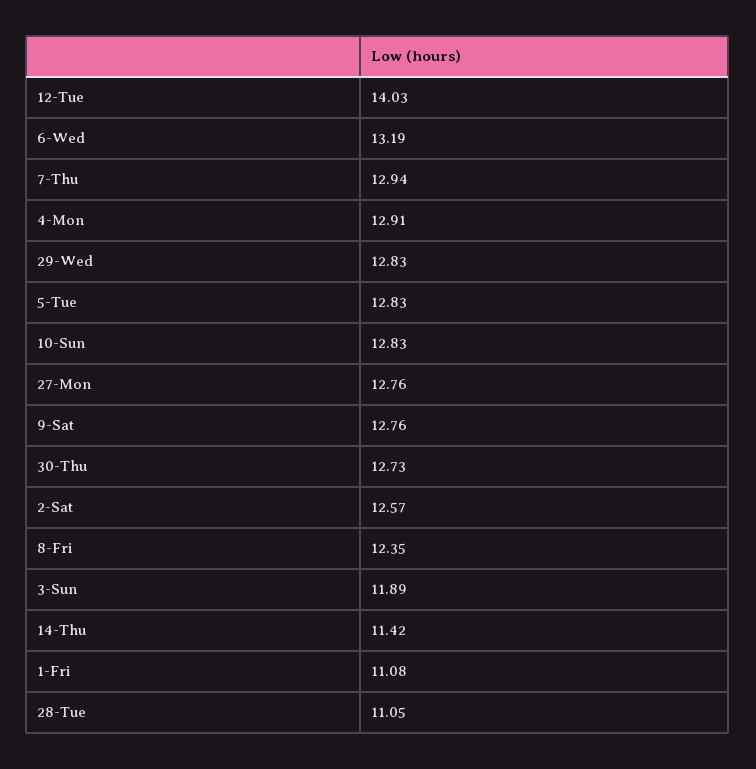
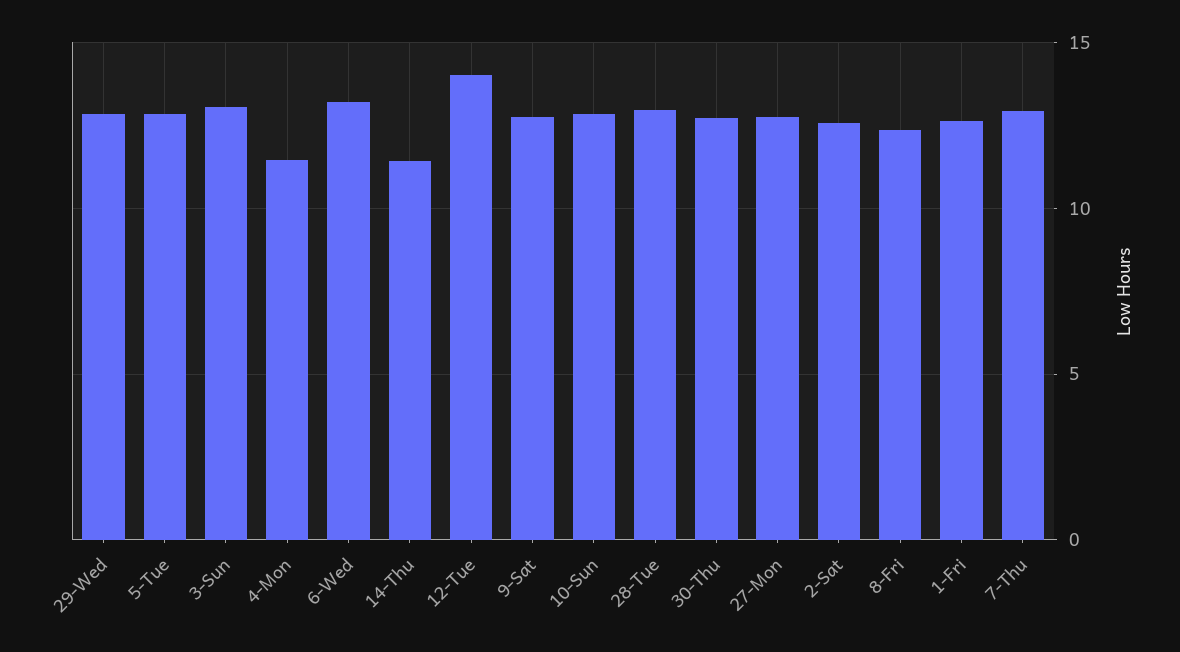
4-Mon: 12.91 -> 11.5
3-Sun: 11.89 -> 13
1-Fri: 11.08 -> 12.5
28-Tue: 11.05 -> 13

